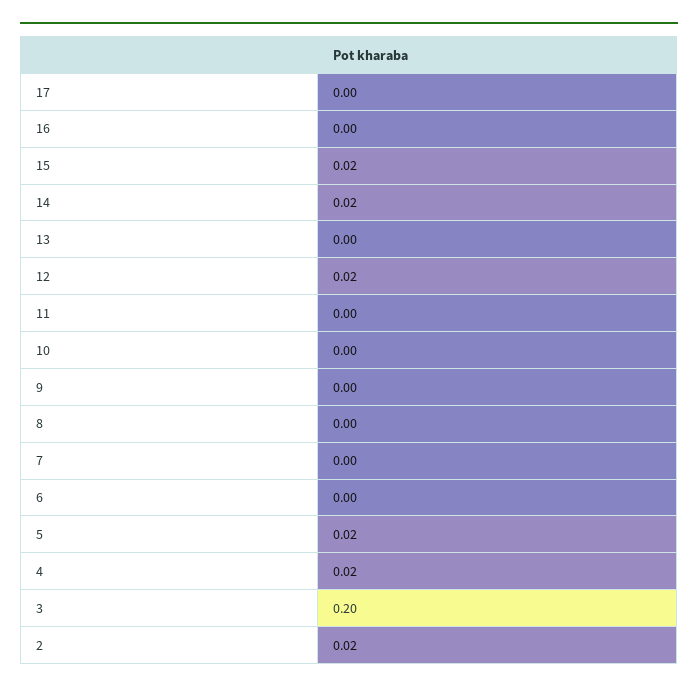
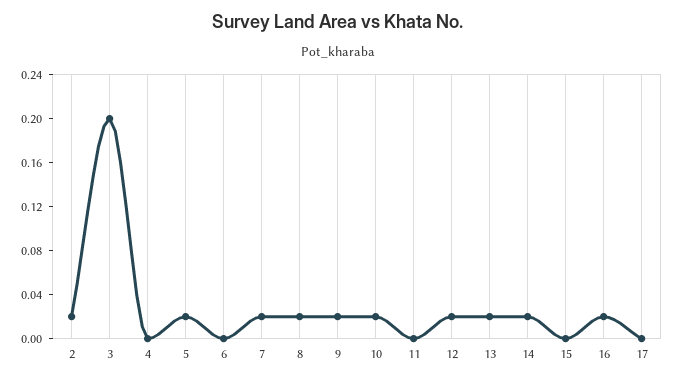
16: 0 -> 0.02
15: 0.02 -> 0
13: 0 -> 0.02
10: 0 -> 0.02
9: 0 -> 0.02
8: 0 -> 0.02
7: 0 -> 0.02
4: 0.02 -> 0

